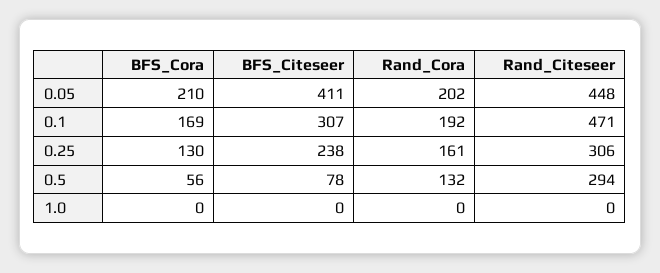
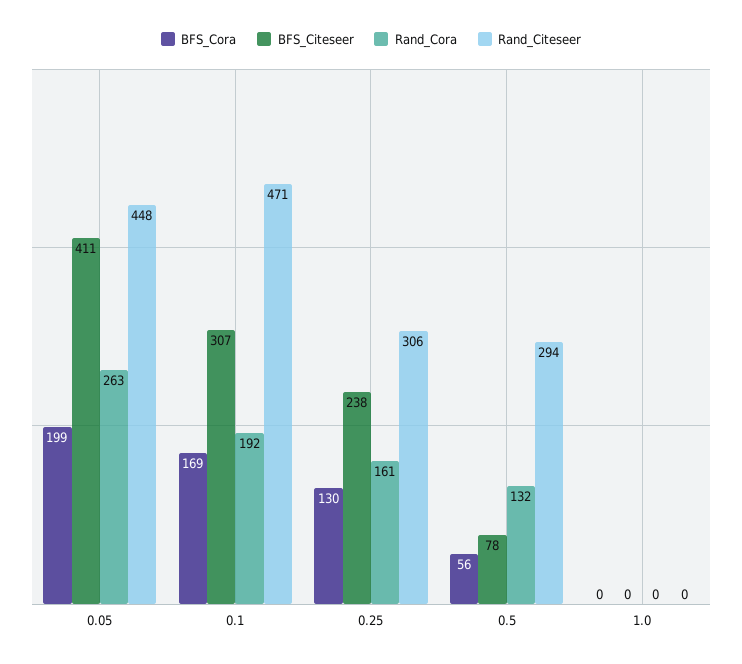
BFS_Cora, 0.05: 210 -> 199
Rand_Cora, 0.05: 202 -> 263

